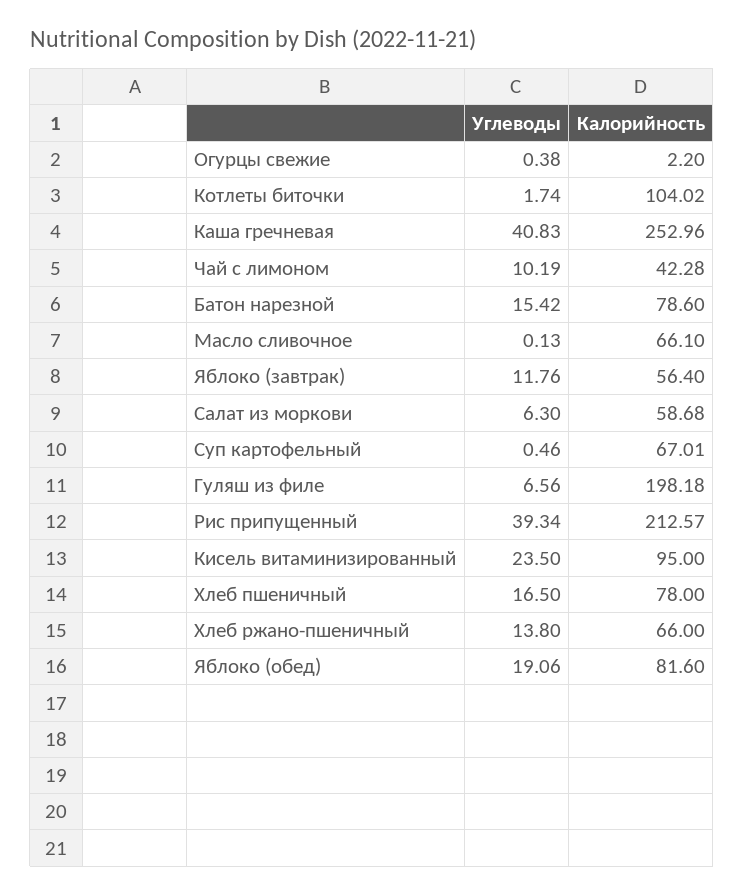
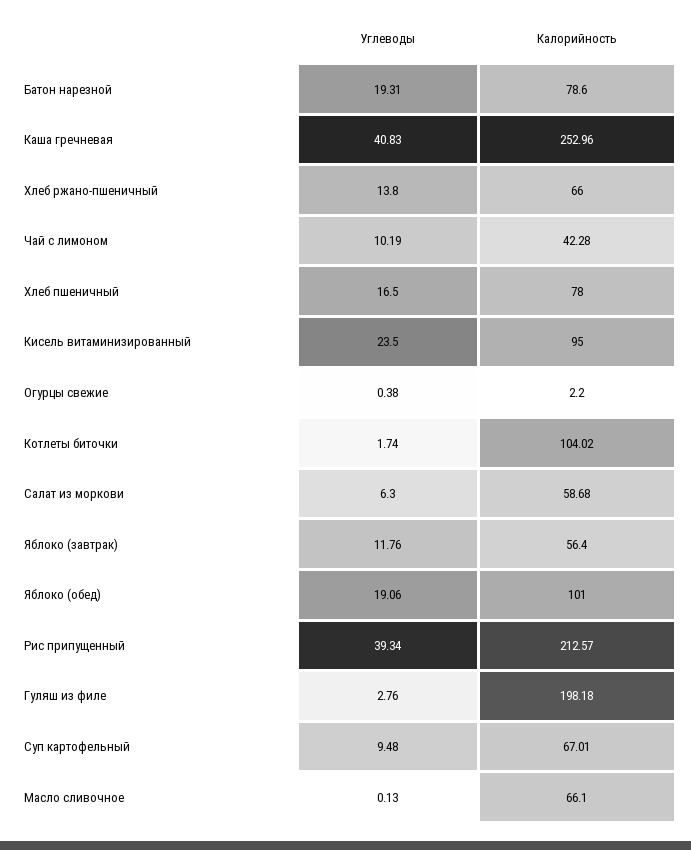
Углеводы, Батон нарезной: 15.42 -> 19.31
Углеводы, Суп картофельный: 0.46 -> 9.48
Углеводы, Гуляш из филе: 6.56 -> 2.76
Калорийность, Яблоко (обед): 81.6 -> 101

